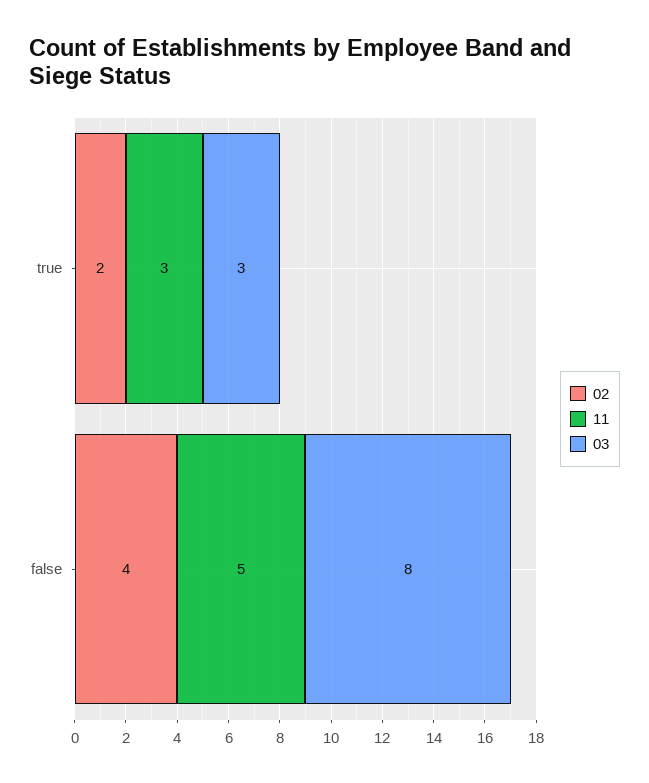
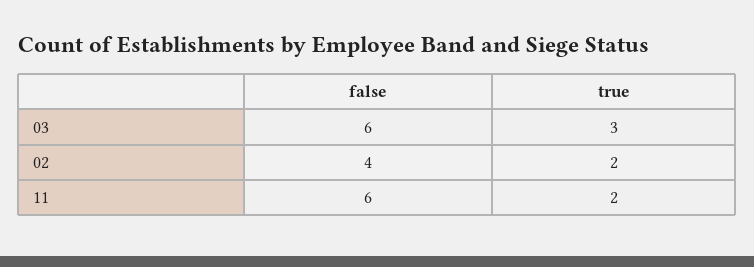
11, true: 3 -> 2
11, false: 5 -> 6
03, false: 8 -> 6

